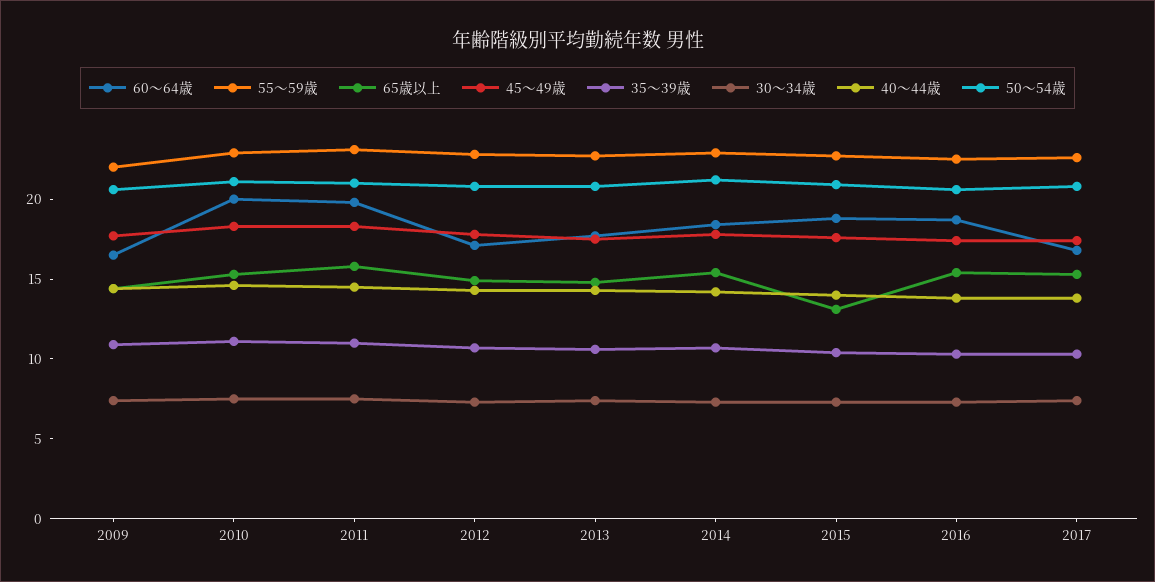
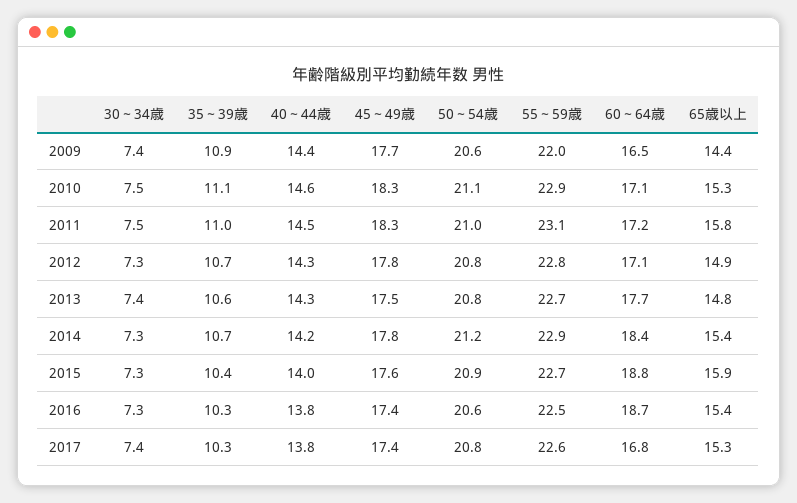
60～64歳, 2010: 20 -> 17.1
60～64歳, 2011: 20 -> 17.2
65歳以上, 2015: 13 -> 15.9

